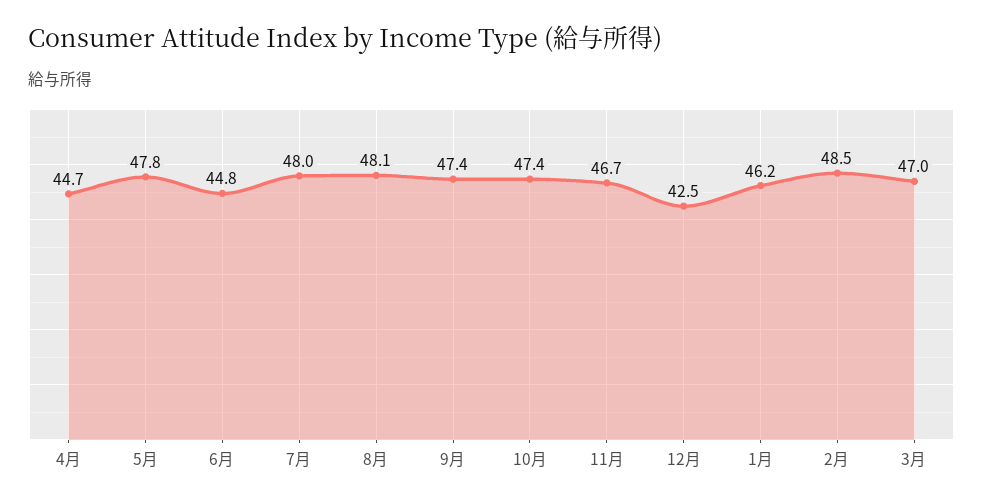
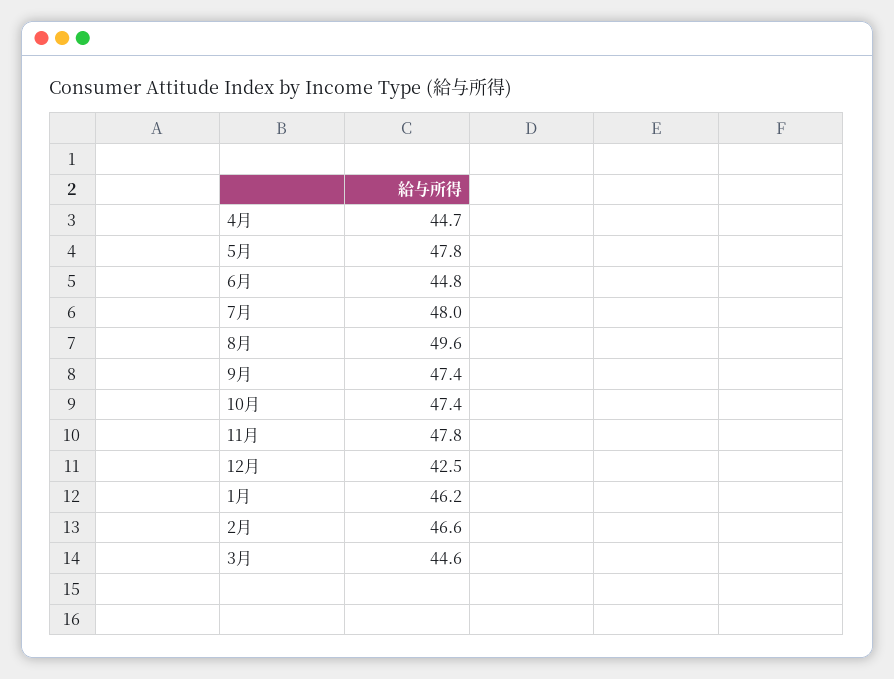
8月: 48.1 -> 49.6
11月: 46.7 -> 47.8
2月: 48.5 -> 46.6
3月: 47 -> 44.6

